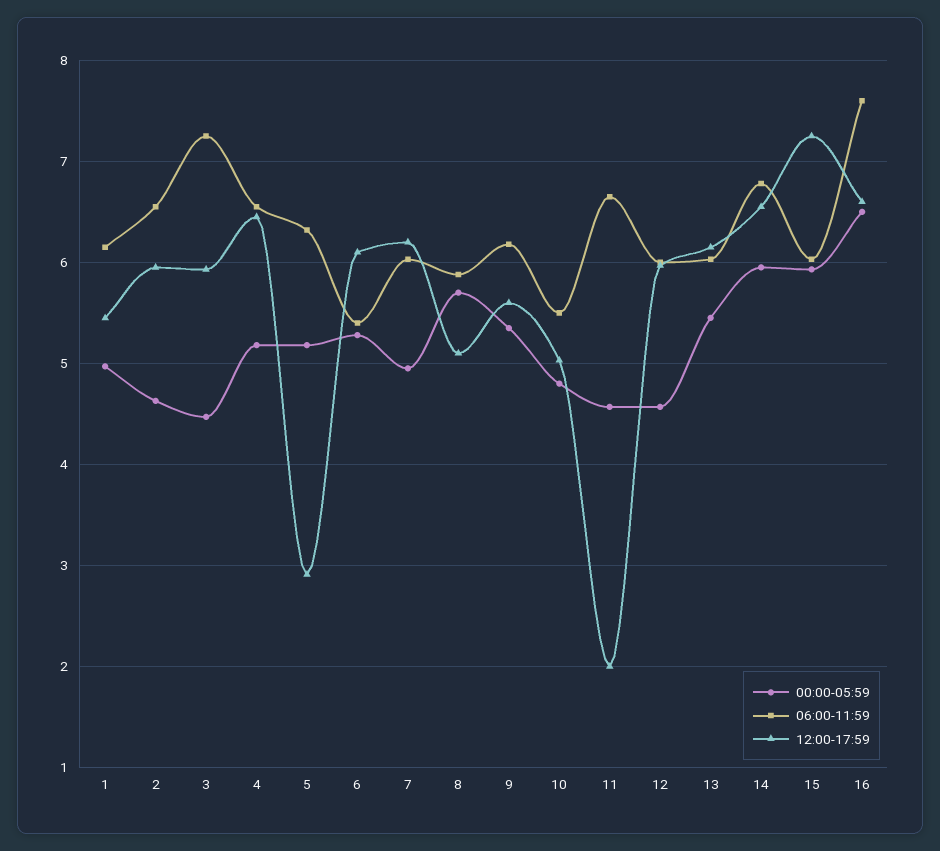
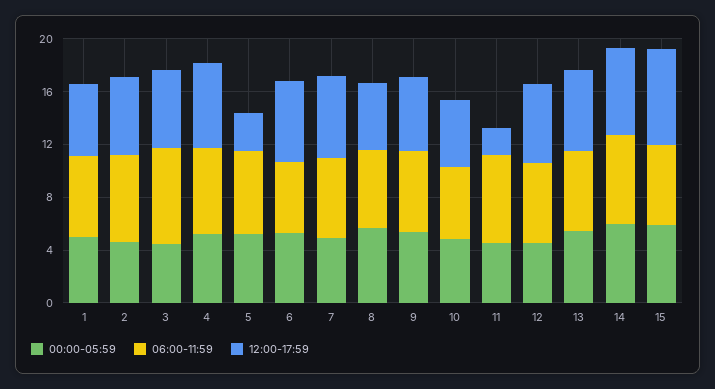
00:00-05:59, 16: 6.5 -> none
06:00-11:59, 16: 7.6 -> none
12:00-17:59, 16: 6.6 -> none

